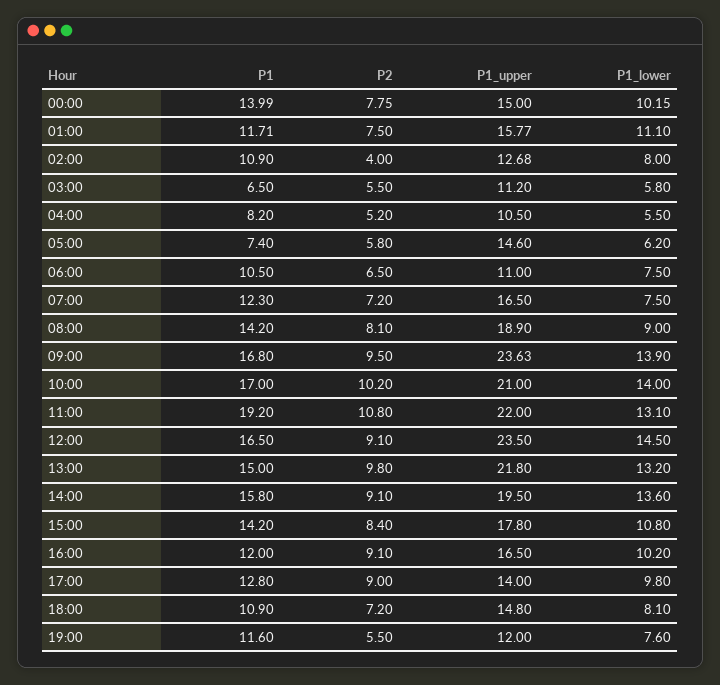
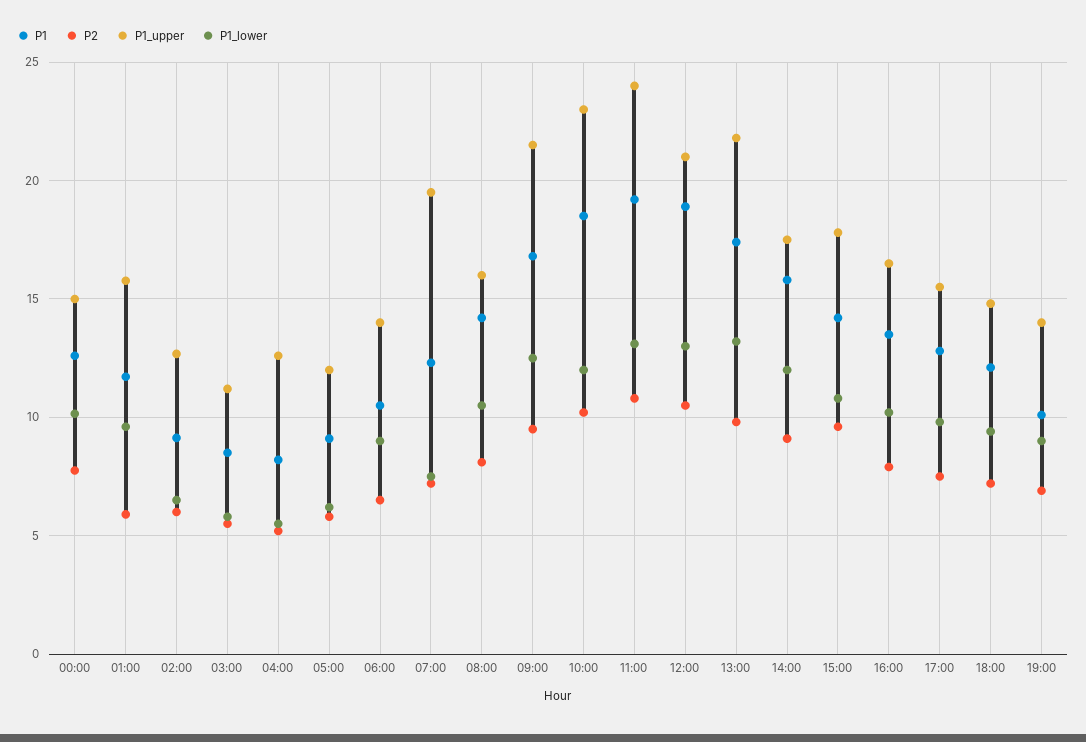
P1, 00:00: 13.99 -> 12.5
P2, 01:00: 7.5 -> 6
P1_lower, 01:00: 11.1 -> 9.5
P1, 02:00: 10.9 -> 9
P2, 02:00: 4 -> 6
P1_lower, 02:00: 8 -> 6.5
P1, 03:00: 6.5 -> 8.5
P1_upper, 04:00: 10.5 -> 12.5
P1, 05:00: 7.4 -> 9
P1_upper, 05:00: 14.6 -> 12
P1_upper, 06:00: 11 -> 14
P1_lower, 06:00: 7.5 -> 9
P1_upper, 07:00: 16.5 -> 19.5
P1_upper, 08:00: 18.9 -> 16
P1_lower, 08:00: 9 -> 10.5
P1_upper, 09:00: 23.63 -> 21.5
P1_lower, 09:00: 13.9 -> 12.5
P1, 10:00: 17 -> 18.5
P1_upper, 10:00: 21 -> 23
P1_lower, 10:00: 14 -> 12
P1_upper, 11:00: 22 -> 24
P1, 12:00: 16.5 -> 19
P2, 12:00: 9.1 -> 10.5
P1_upper, 12:00: 23.5 -> 21
P1_lower, 12:00: 14.5 -> 13
P1, 13:00: 15 -> 17.5
P1_upper, 14:00: 19.5 -> 17.5
P1_lower, 14:00: 13.6 -> 12
P2, 15:00: 8.4 -> 9.5
P1, 16:00: 12 -> 13.5
P2, 16:00: 9.1 -> 8
P2, 17:00: 9 -> 7.5
P1_upper, 17:00: 14 -> 15.5
P1, 18:00: 10.9 -> 12
P1_lower, 18:00: 8.1 -> 9.5
P1, 19:00: 11.6 -> 10
P2, 19:00: 5.5 -> 7
P1_upper, 19:00: 12 -> 14
P1_lower, 19:00: 7.6 -> 9

